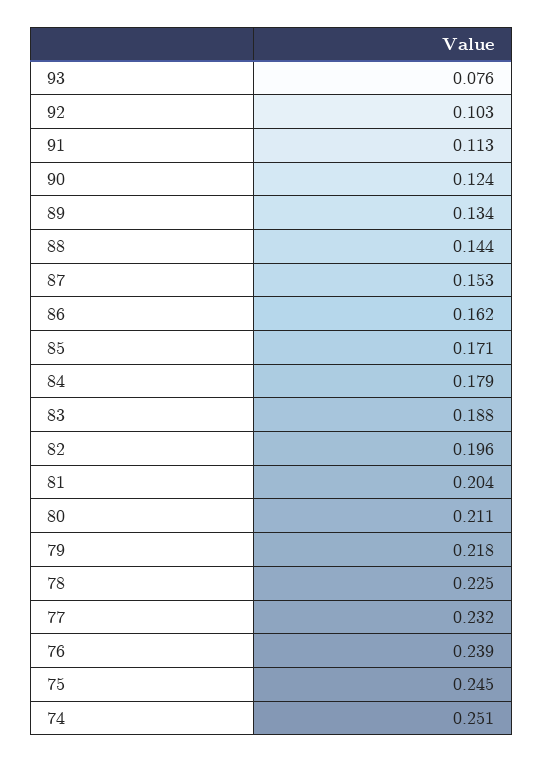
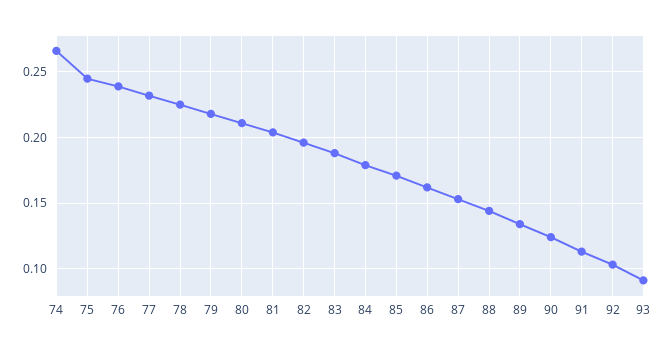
93: 0.076 -> 0.09
74: 0.251 -> 0.265

